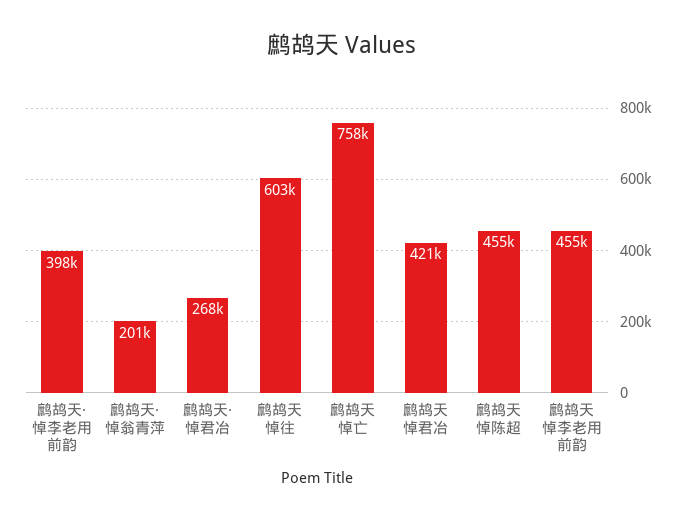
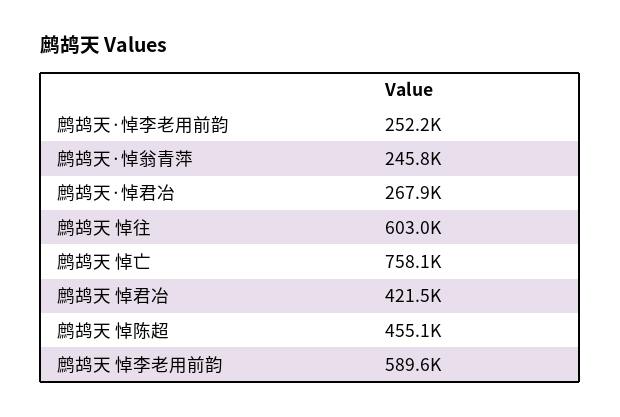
鹧鸪天·悼李老用前韵: 398000 -> 252200
鹧鸪天·悼翁青萍: 201000 -> 245800
鹧鸪天 悼李老用前韵: 455000 -> 589600

